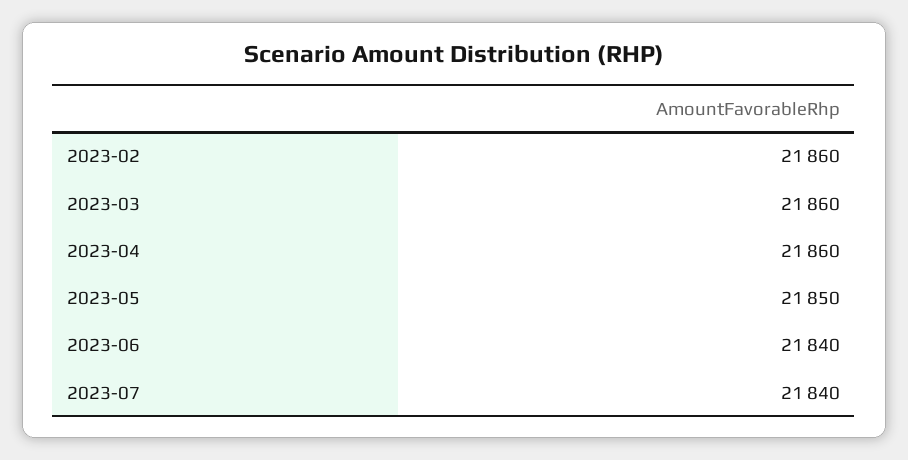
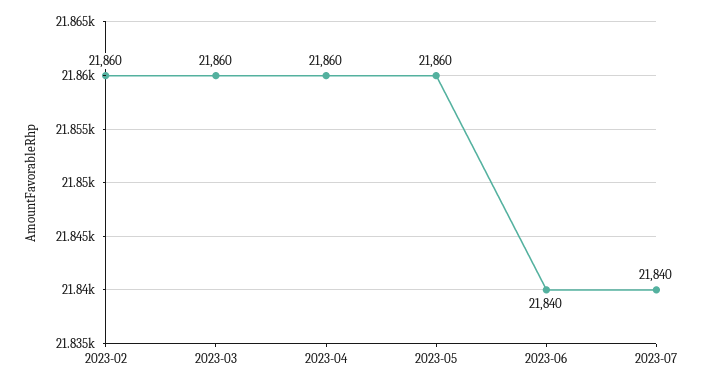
2023-05: 21850 -> 21860

